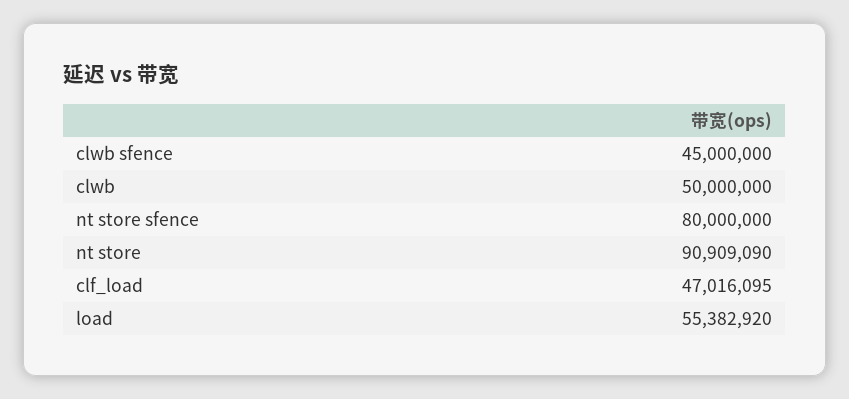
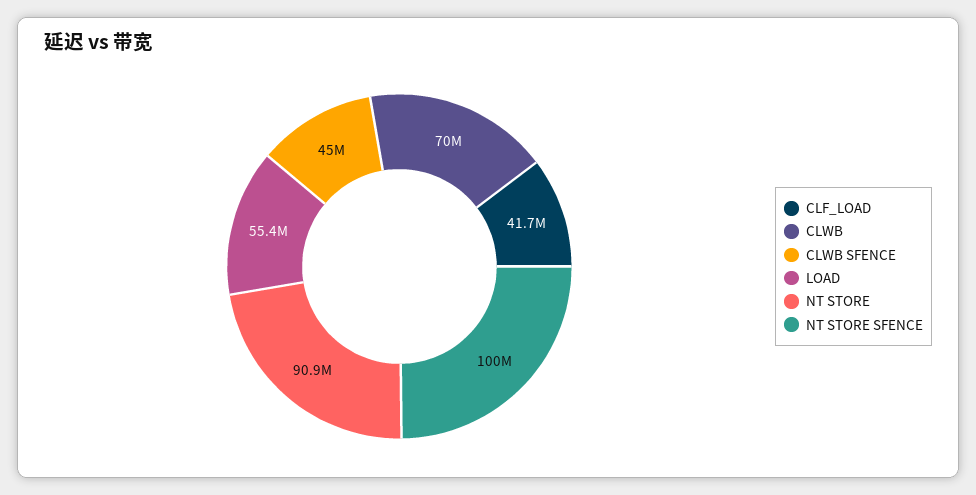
clwb: 50000000 -> 70000000
nt store sfence: 80000000 -> 100000000
clf_load: 47016095 -> 41700000

